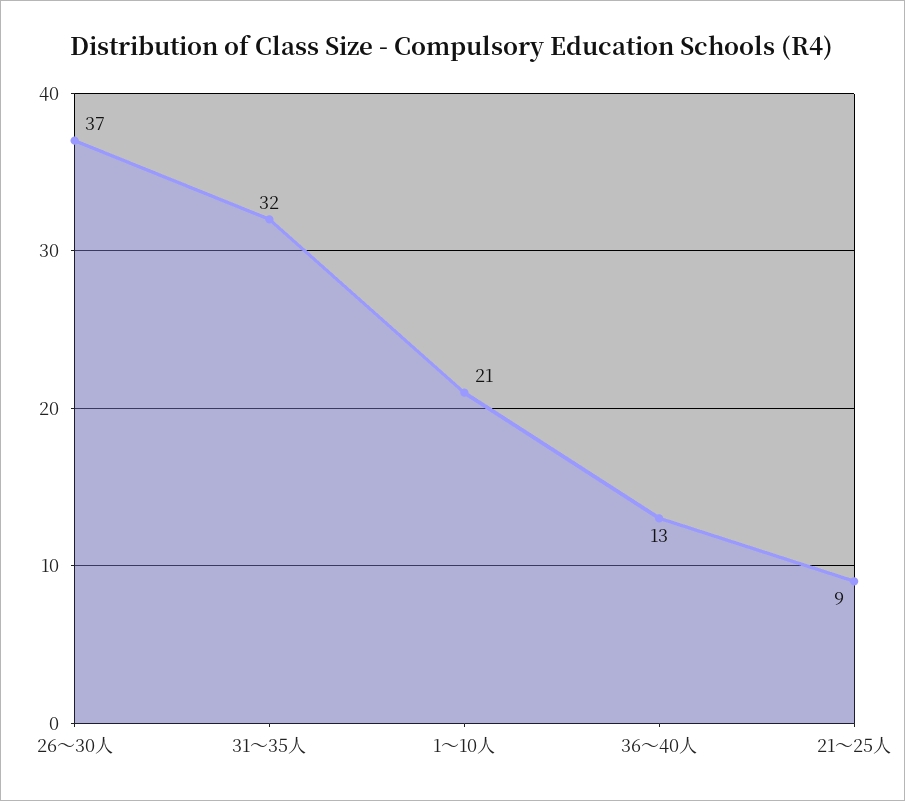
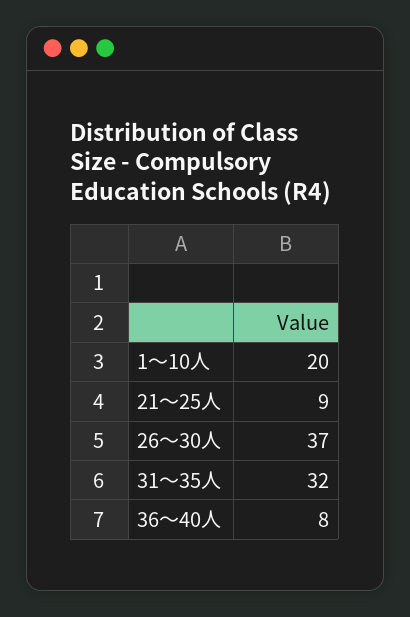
1～10人: 21 -> 20
36～40人: 13 -> 8

